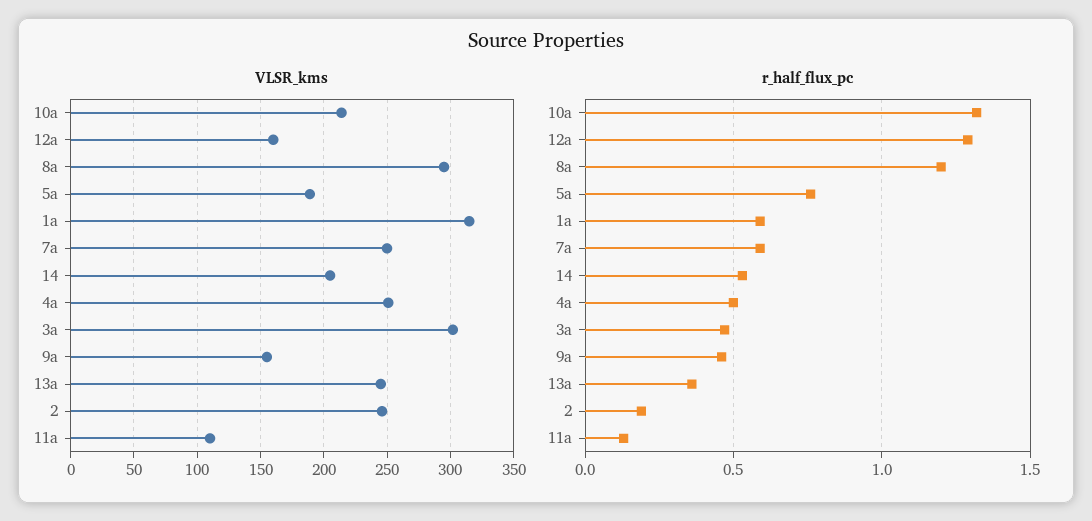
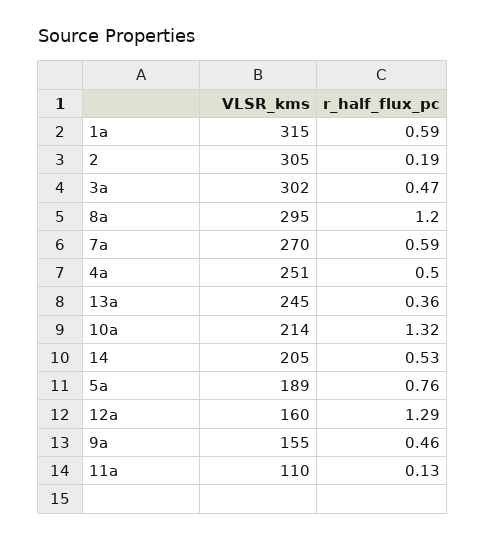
VLSR_kms, 7a: 250 -> 270
VLSR_kms, 2: 245 -> 305

